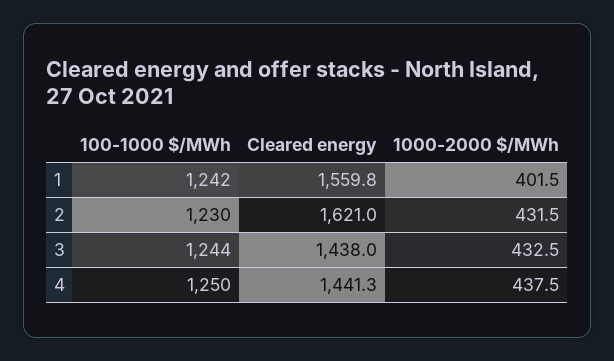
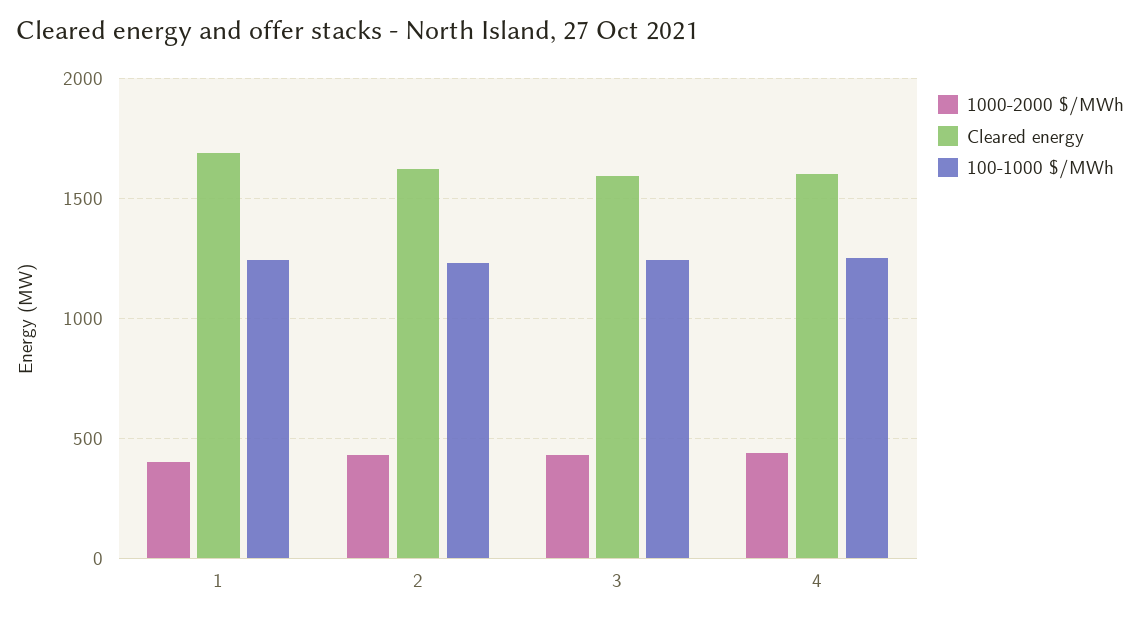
Cleared energy, 1: 1559.8 -> 1700
Cleared energy, 3: 1438 -> 1600
Cleared energy, 4: 1441.3 -> 1600

